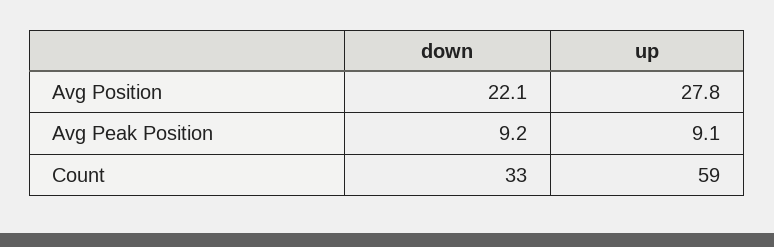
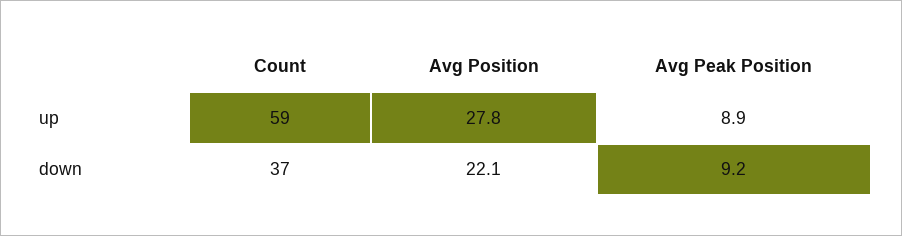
up, Avg Peak Position: 9.1 -> 8.9
down, Count: 33 -> 37

